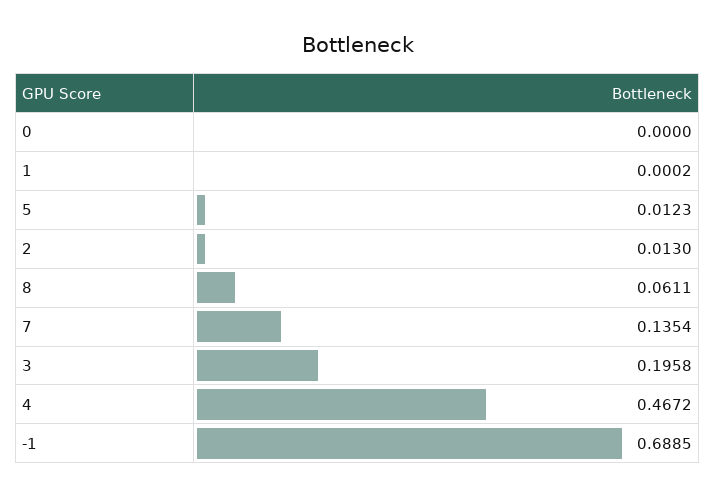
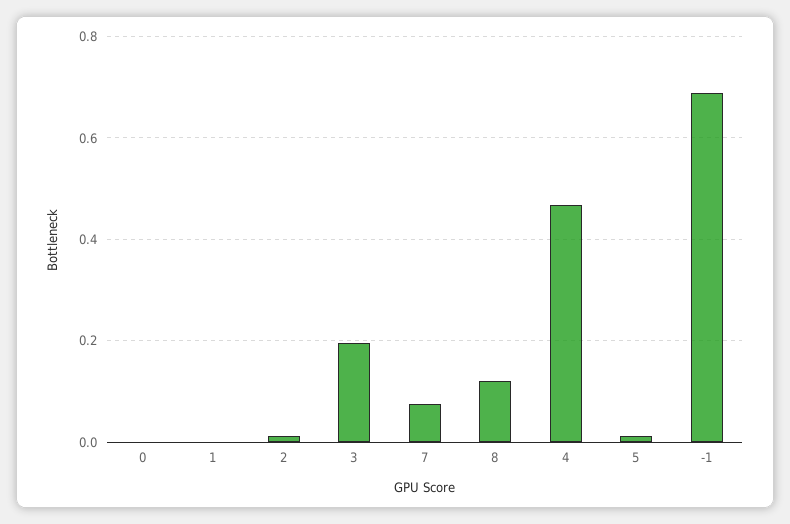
8: 0.0611 -> 0.12
7: 0.1354 -> 0.08

